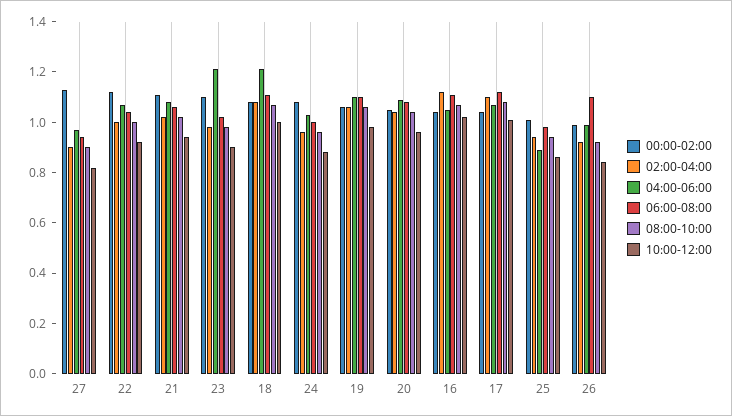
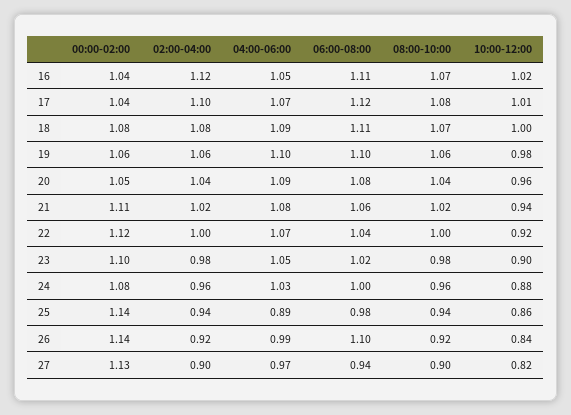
04:00-06:00, 23: 1.2 -> 1.05
04:00-06:00, 18: 1.2 -> 1.09
00:00-02:00, 25: 1 -> 1.14
00:00-02:00, 26: 1 -> 1.14

